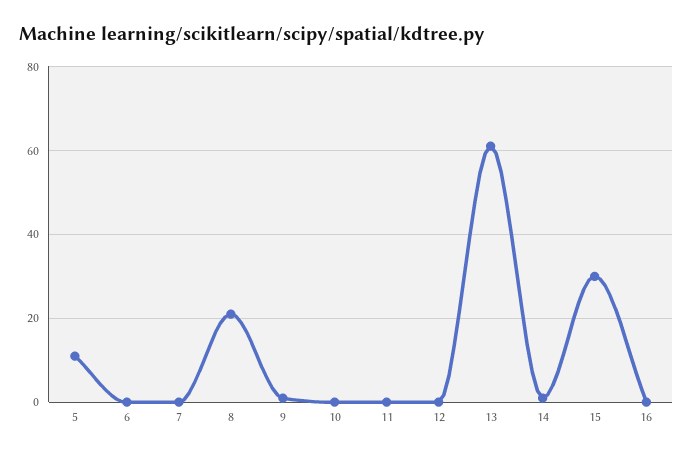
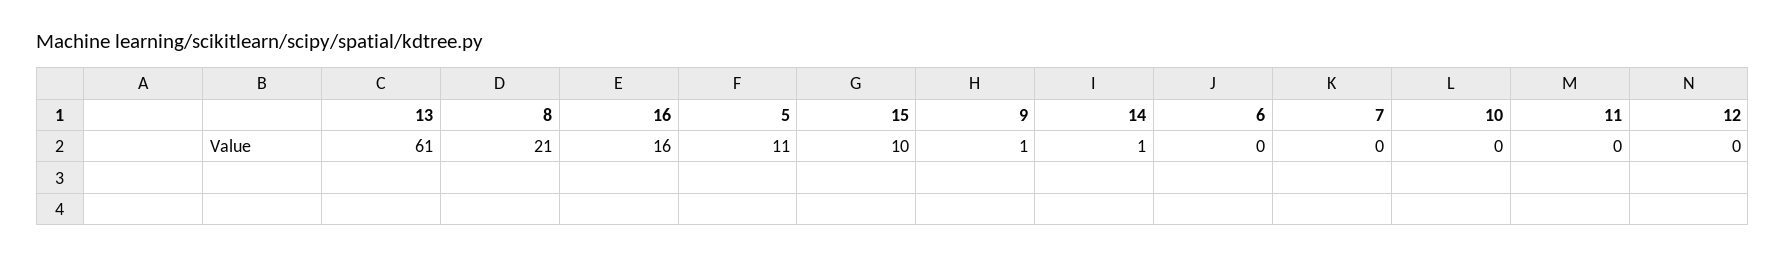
15: 30 -> 10
16: 0 -> 16

